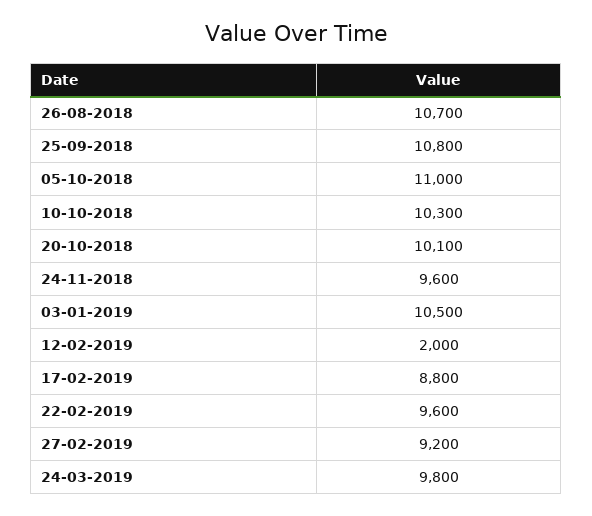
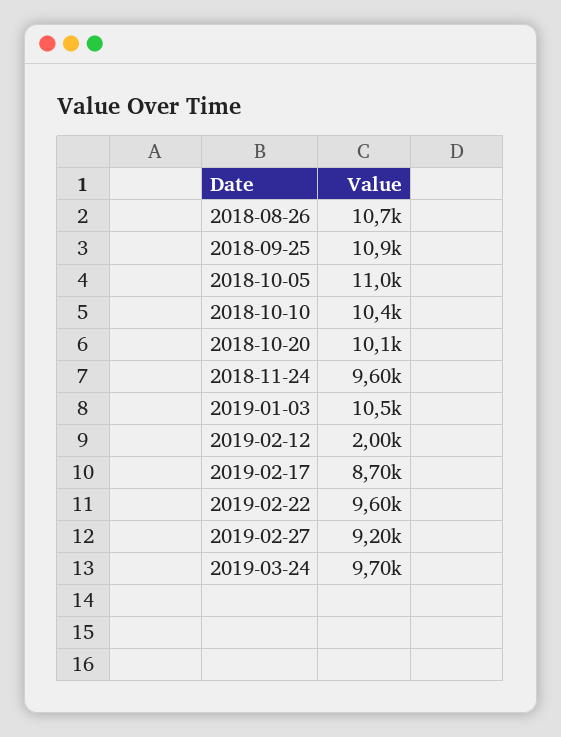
25-09-2018: 10800 -> 10900
10-10-2018: 10300 -> 10400
17-02-2019: 8800 -> 8700
24-03-2019: 9800 -> 9700

